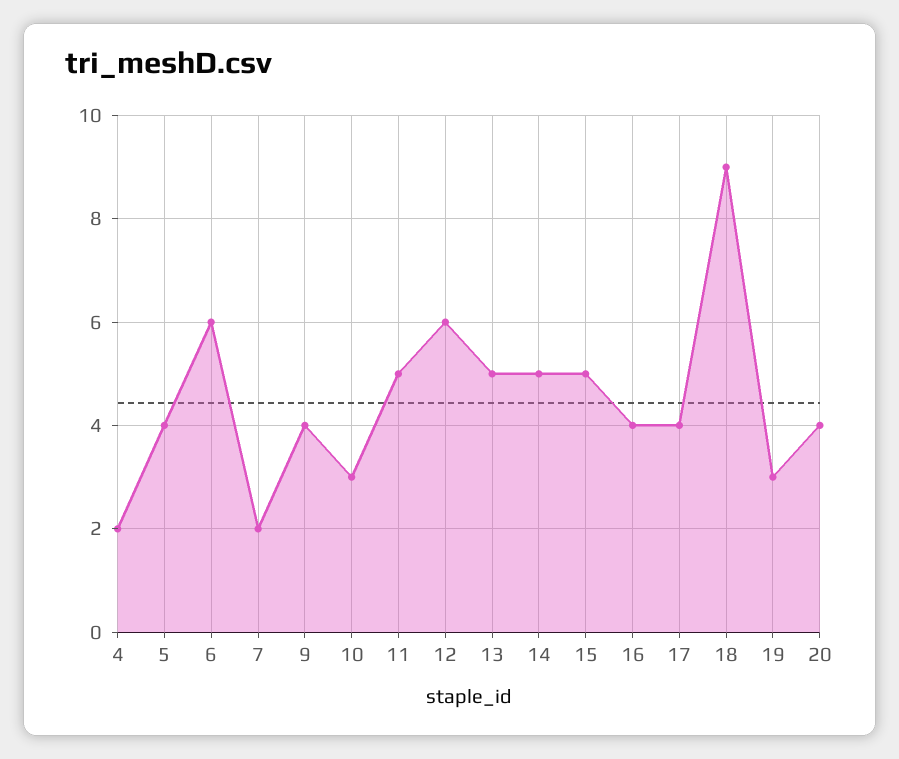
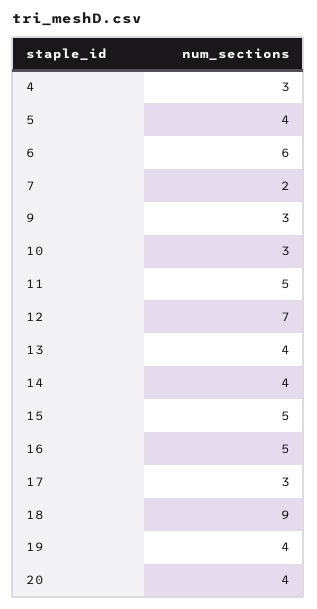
4: 2 -> 3
9: 4 -> 3
12: 6 -> 7
13: 5 -> 4
14: 5 -> 4
16: 4 -> 5
17: 4 -> 3
19: 3 -> 4

